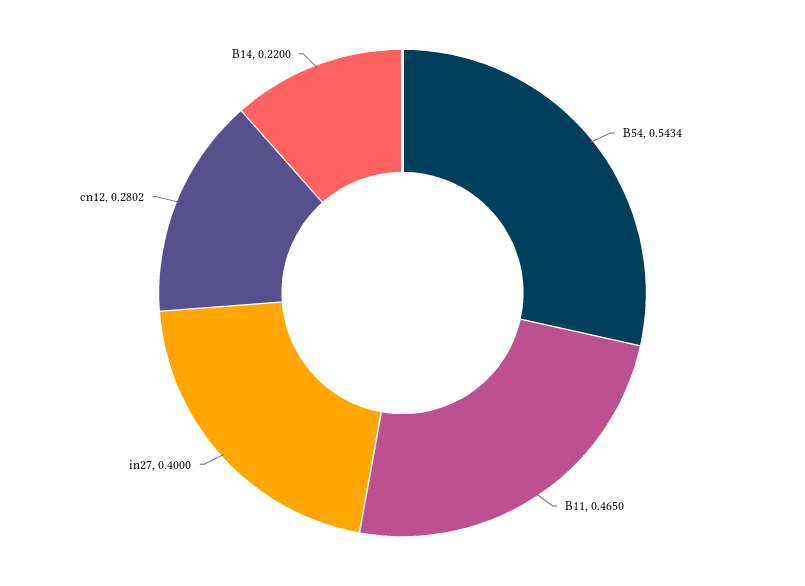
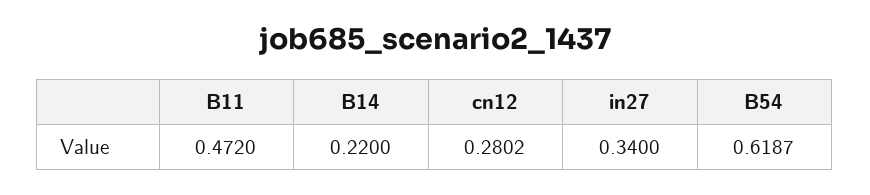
B54: 0.5434 -> 0.6187
B11: 0.465 -> 0.472
in27: 0.4 -> 0.34

